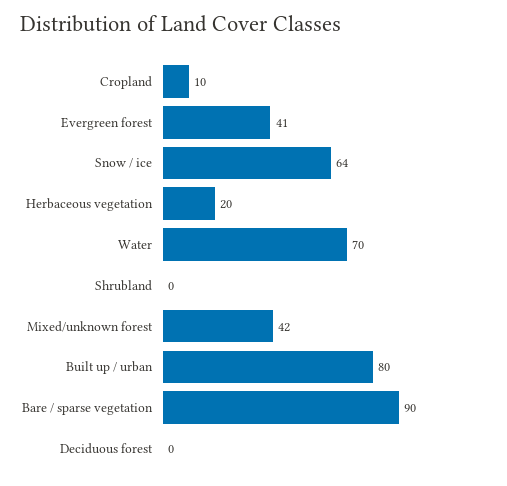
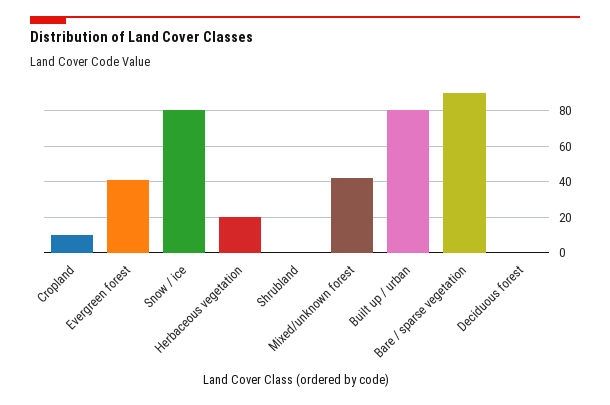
Snow / ice: 64 -> 80
Water: 70 -> none

